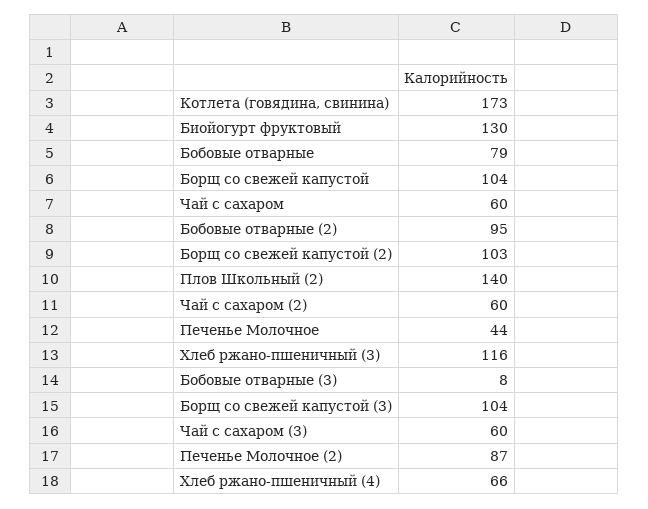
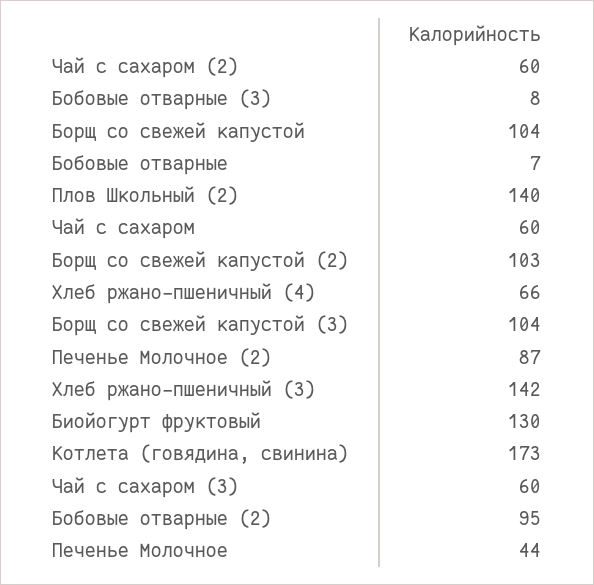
Бобовые отварные: 79 -> 7
Хлеб ржано-пшеничный (3): 116 -> 142

